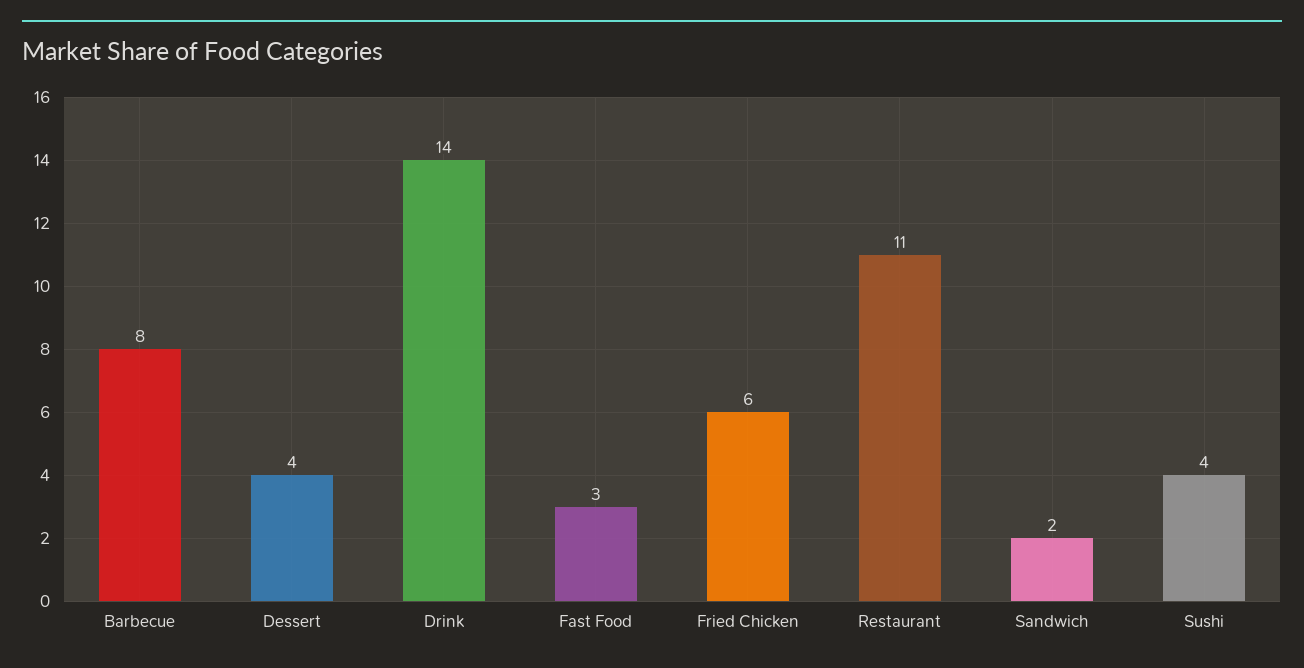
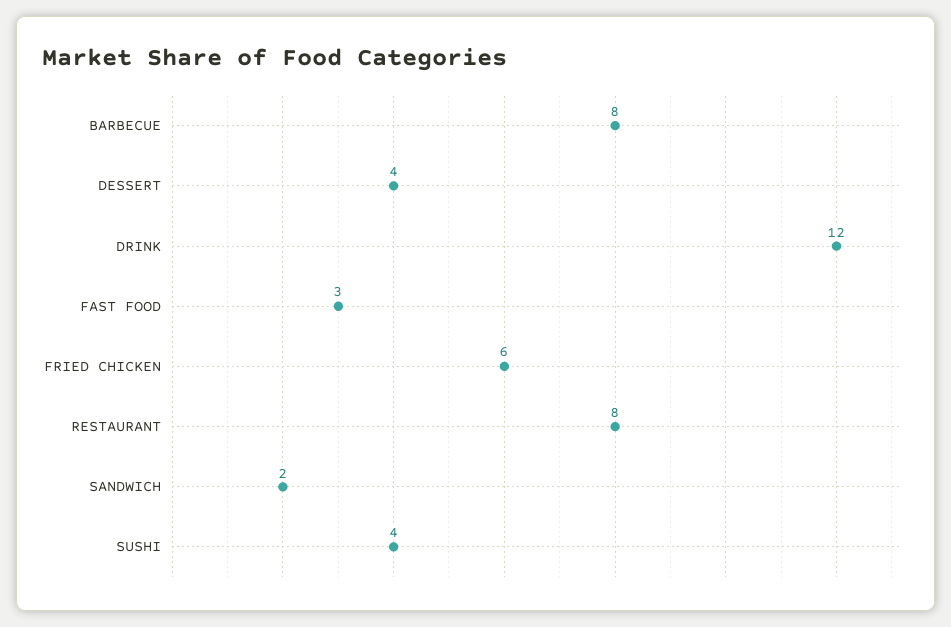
Drink: 14 -> 12
Restaurant: 11 -> 8

